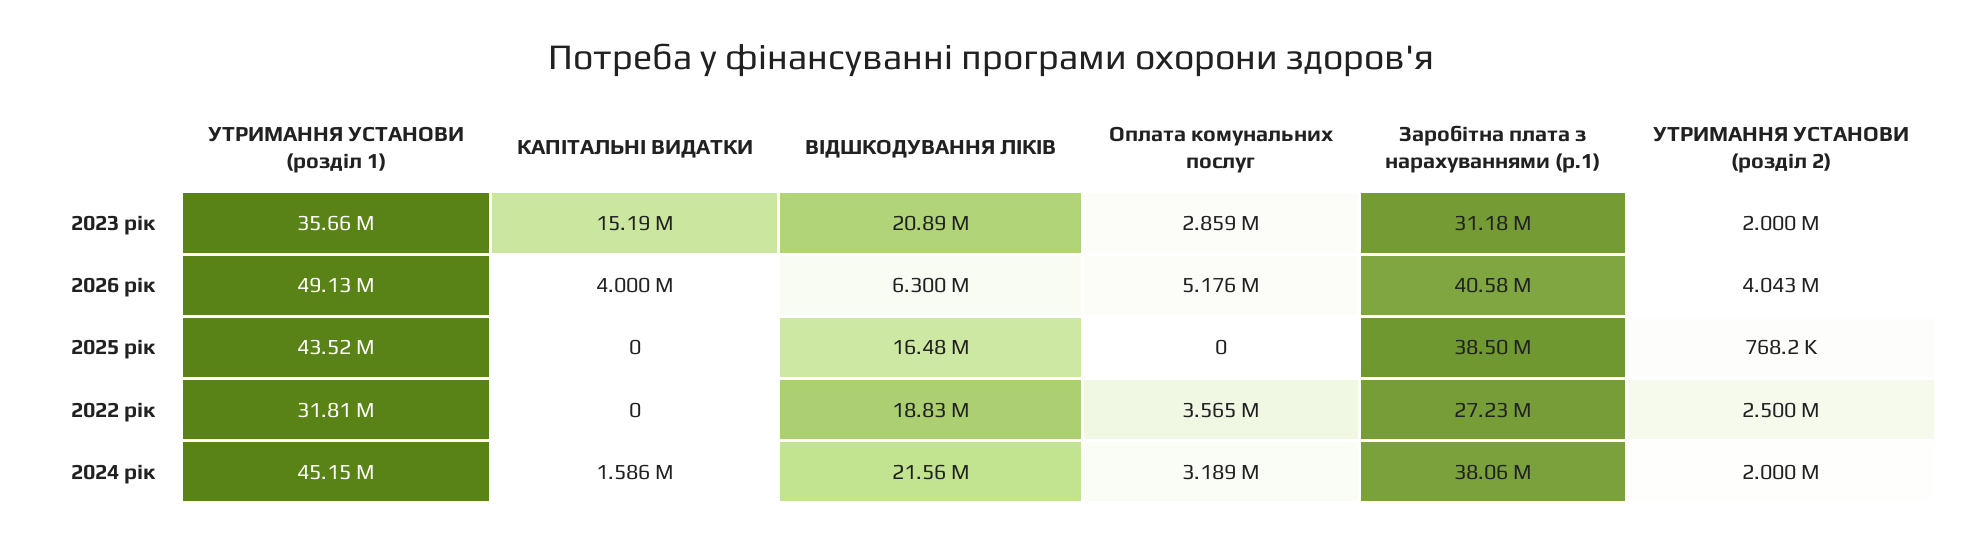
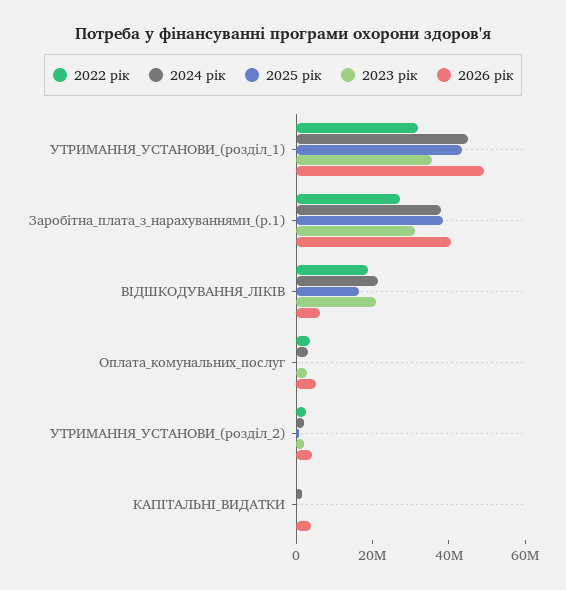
2023 рік, КАПІТАЛЬНІ ВИДАТКИ: 15190000 -> 0

